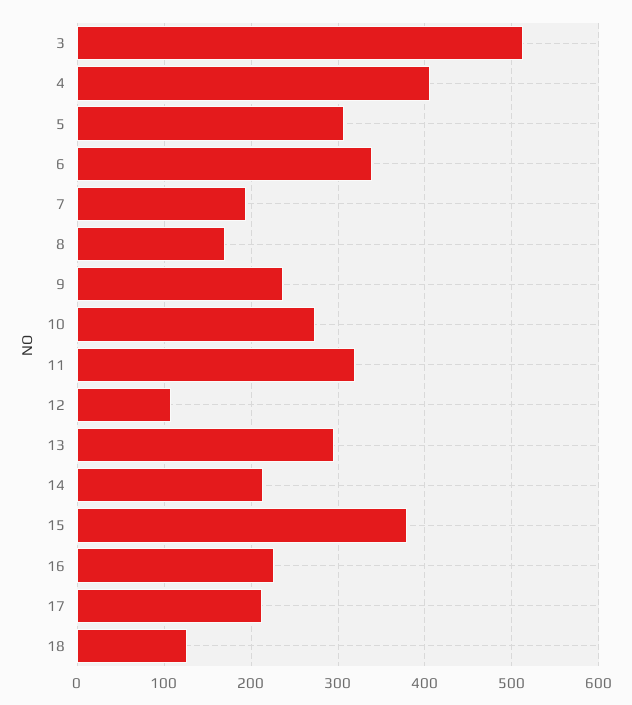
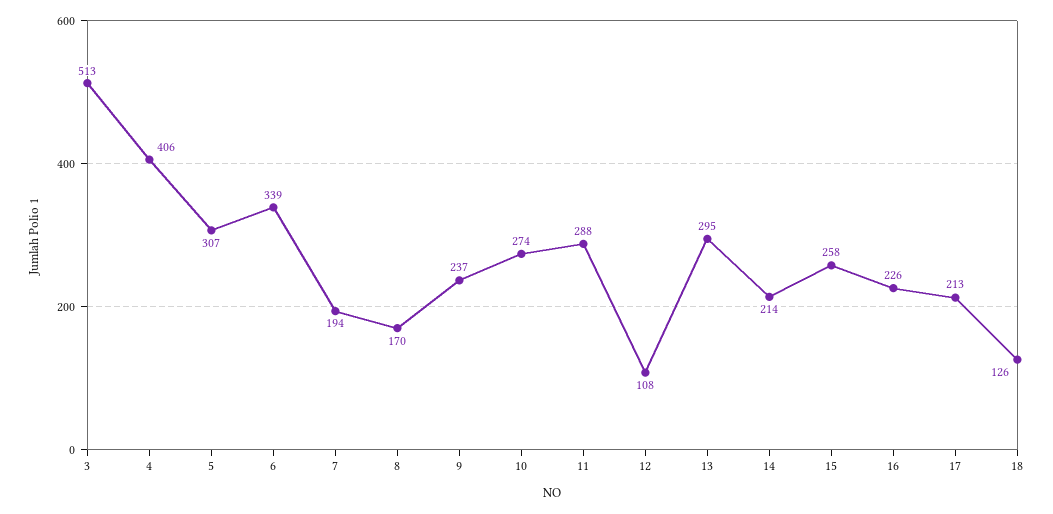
11: 320 -> 288
15: 380 -> 258

